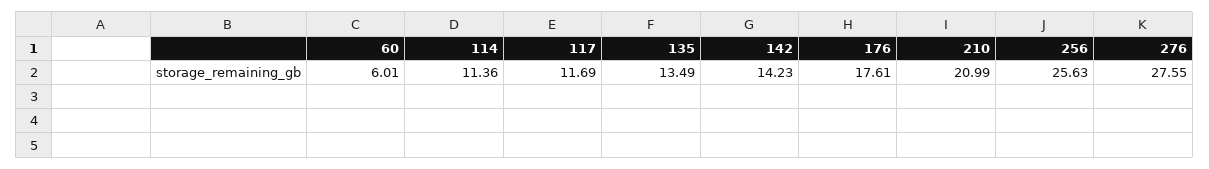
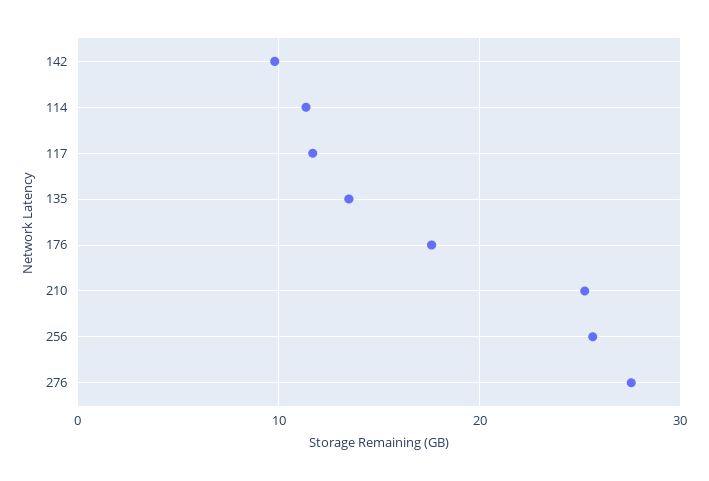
60: 6.01 -> none
142: 14.23 -> 10
210: 20.99 -> 25

